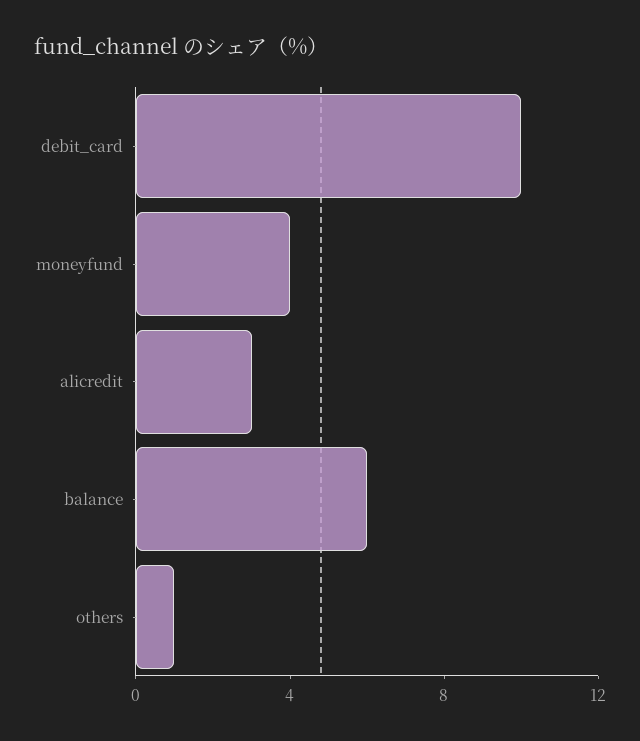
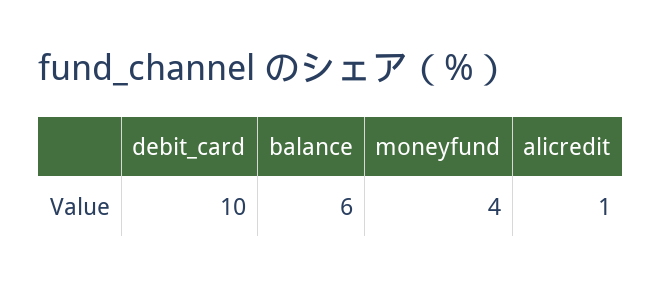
alicredit: 3 -> 1
others: 1 -> none

